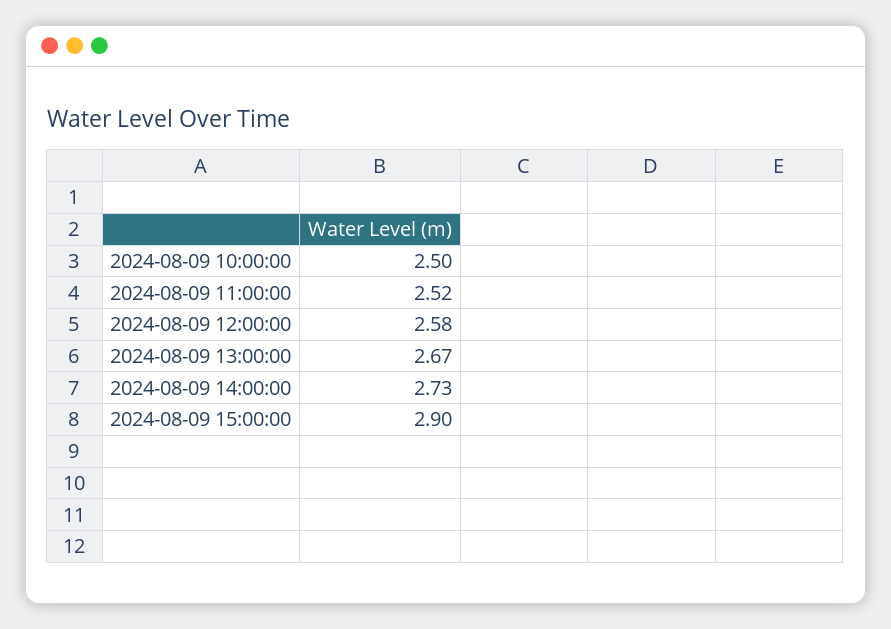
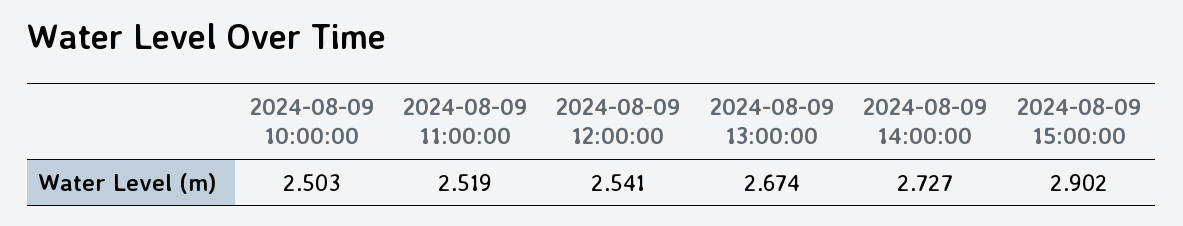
2024-08-09 12:00:00: 2.58 -> 2.541

